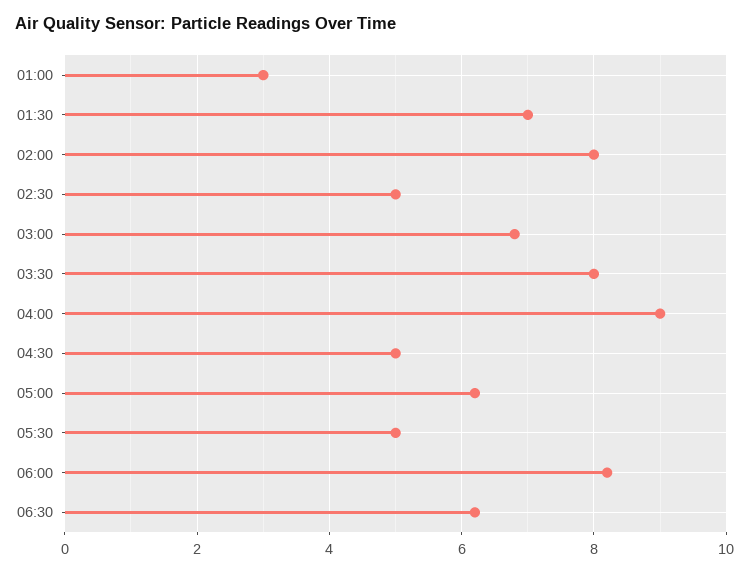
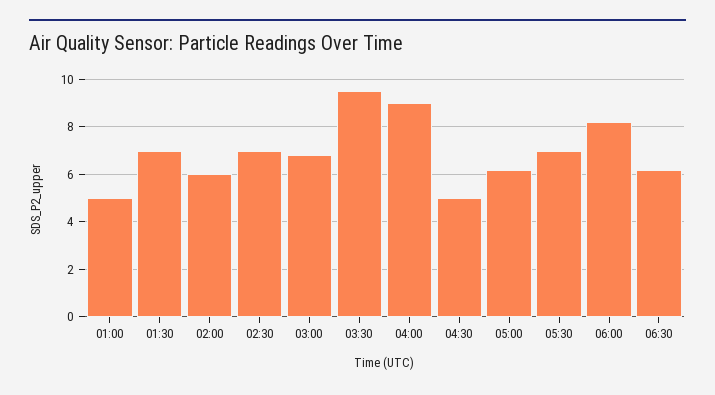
01:00: 3 -> 5
02:00: 8 -> 6
02:30: 5 -> 7
03:30: 8 -> 9.5
05:30: 5 -> 7

